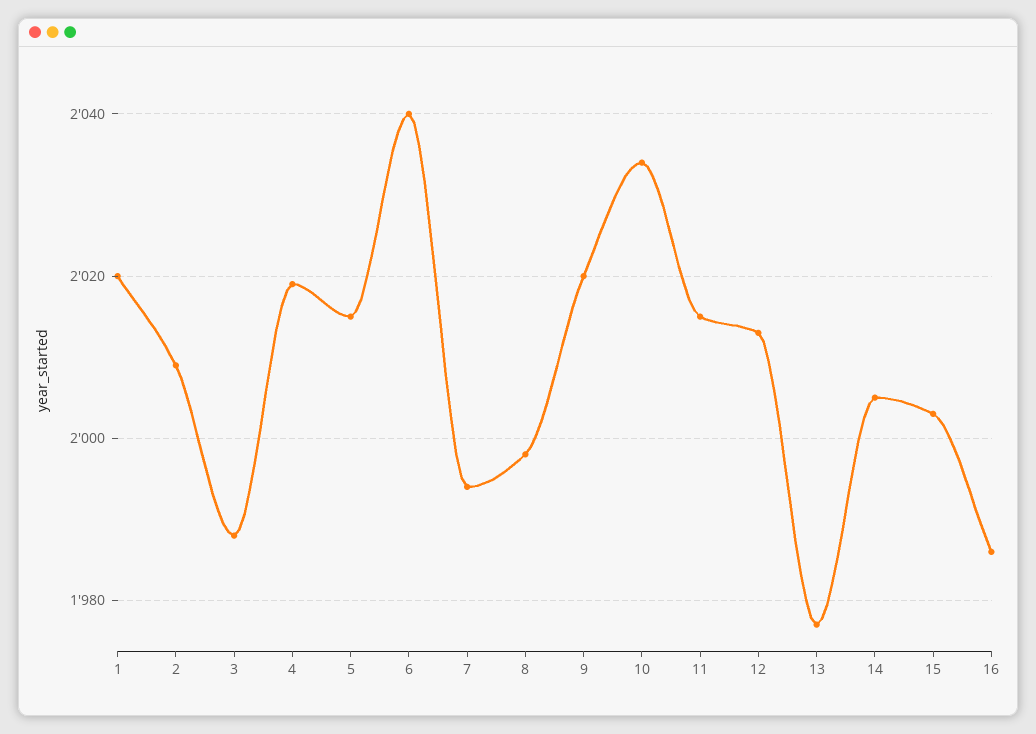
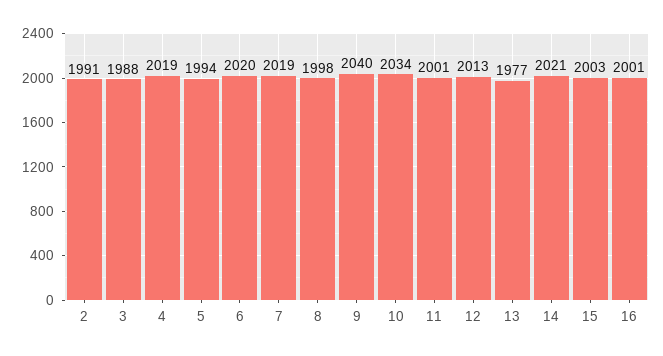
1: 2020 -> none
2: 2010 -> 1991
5: 2015 -> 1994
6: 2040 -> 2020
7: 1995 -> 2019
9: 2020 -> 2040
11: 2015 -> 2001
14: 2005 -> 2021
16: 1985 -> 2001

